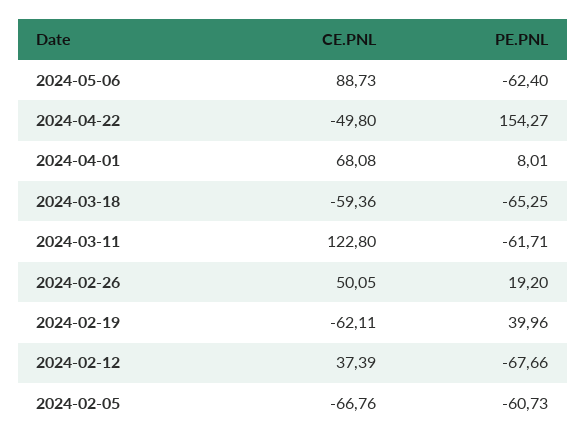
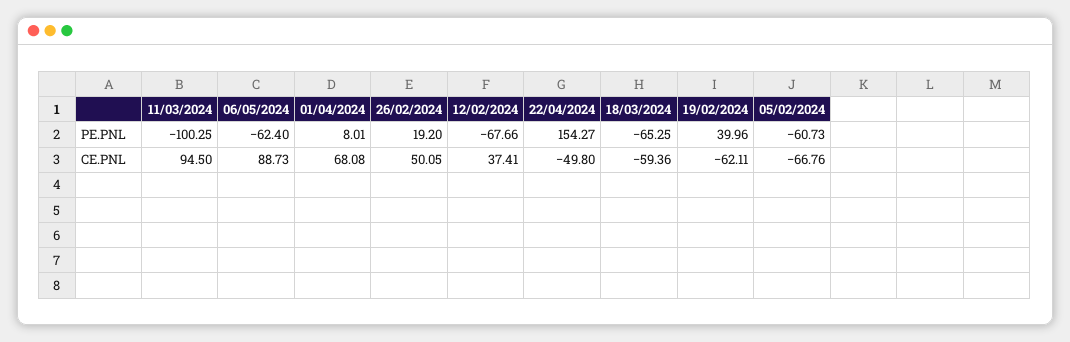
CE.PNL, 2024-03-11: 122.8 -> 94.5
PE.PNL, 2024-03-11: -61.71 -> -100.25
CE.PNL, 2024-02-12: 37.39 -> 37.41

